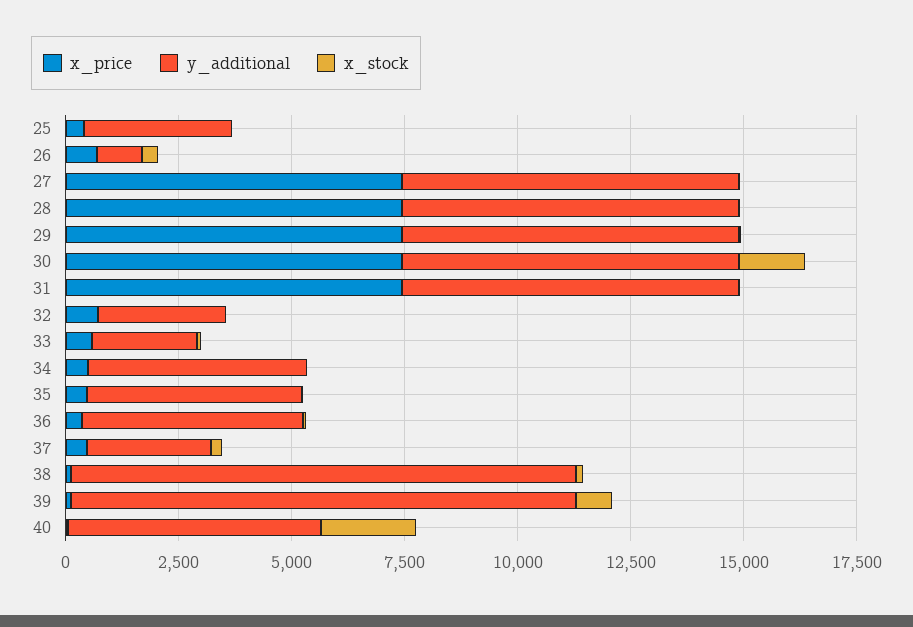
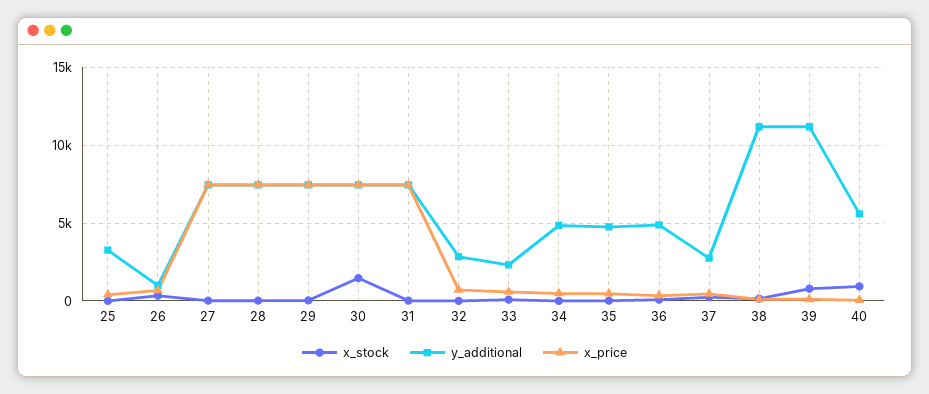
x_stock, 40: 2000 -> 1000

